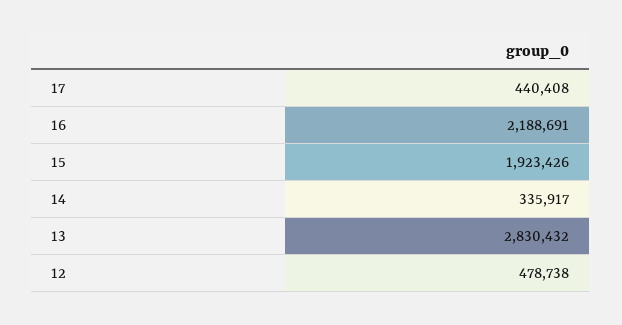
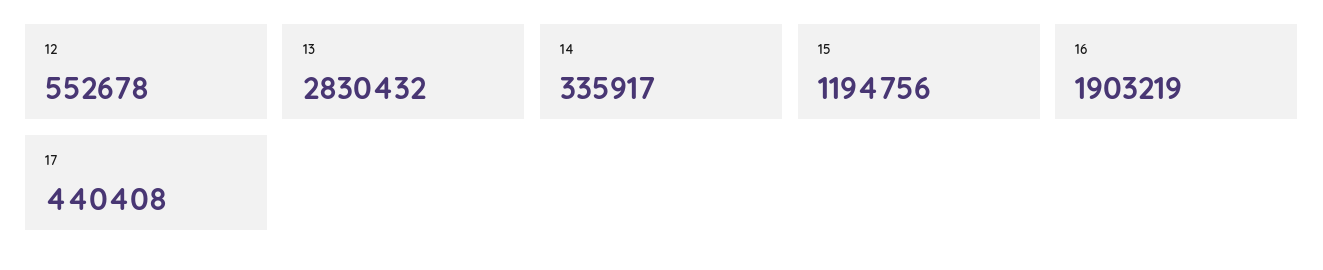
16: 2188691 -> 1903219
15: 1923426 -> 1194756
12: 478738 -> 552678

